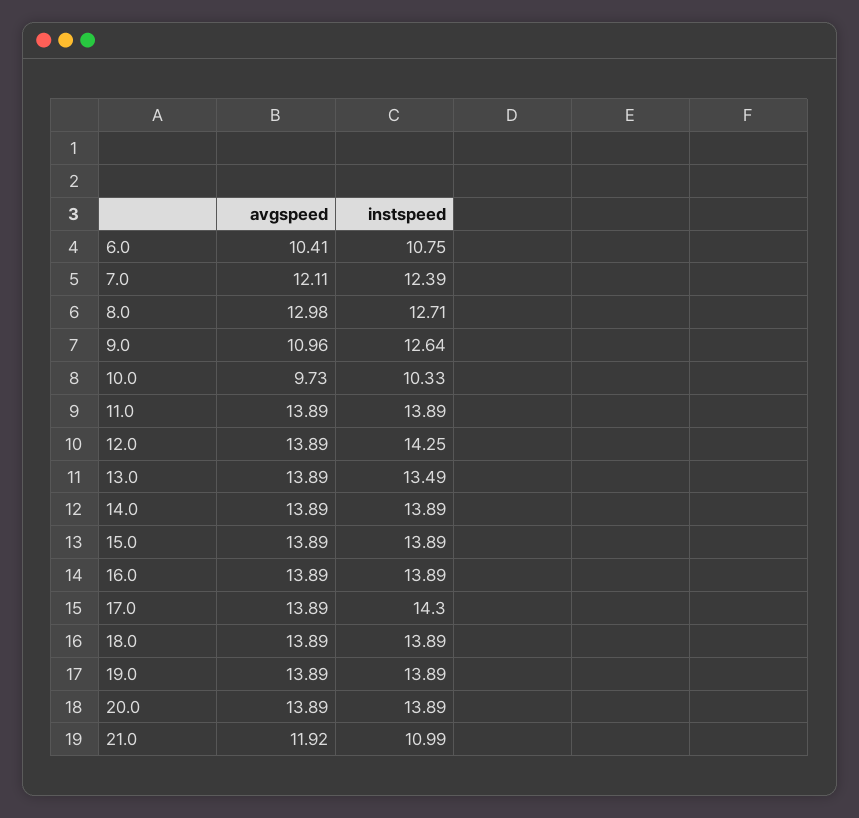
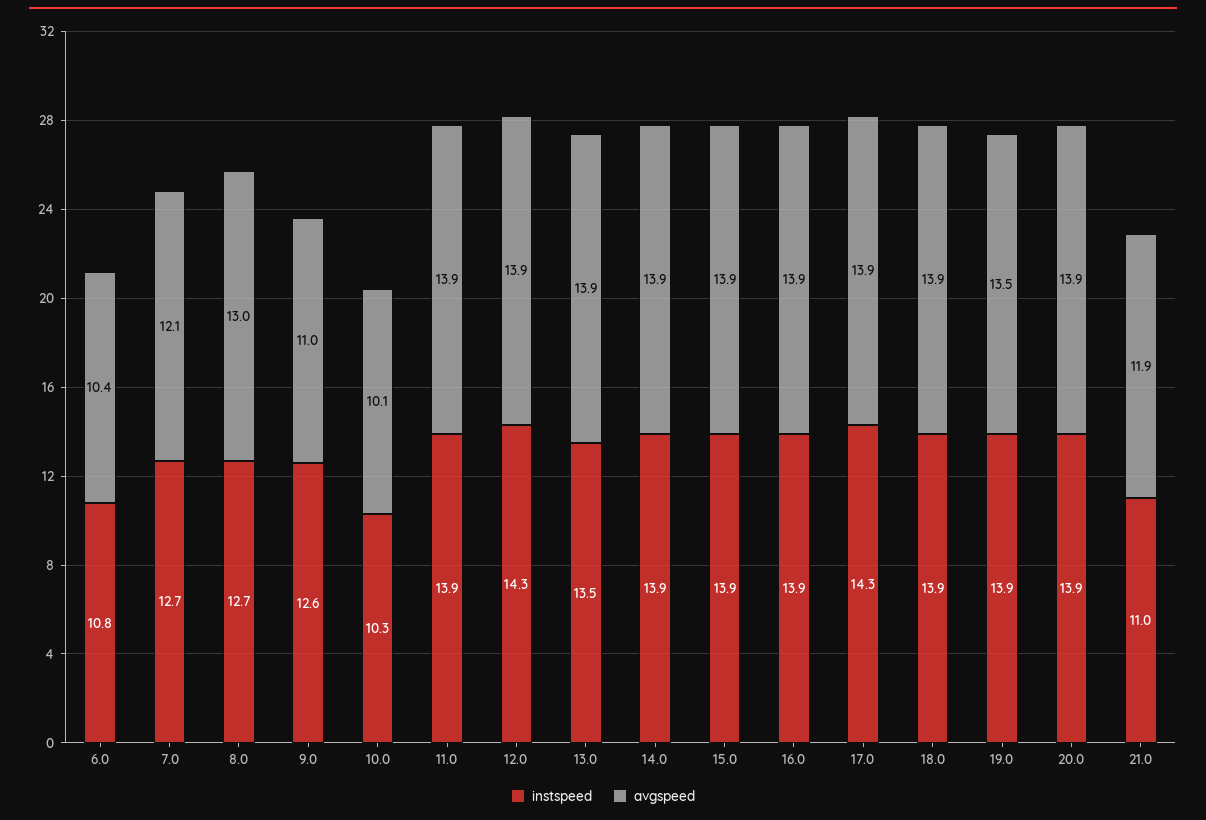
instspeed, 7.0: 12.39 -> 12.7
avgspeed, 10.0: 9.73 -> 10.1
avgspeed, 19.0: 13.89 -> 13.5

